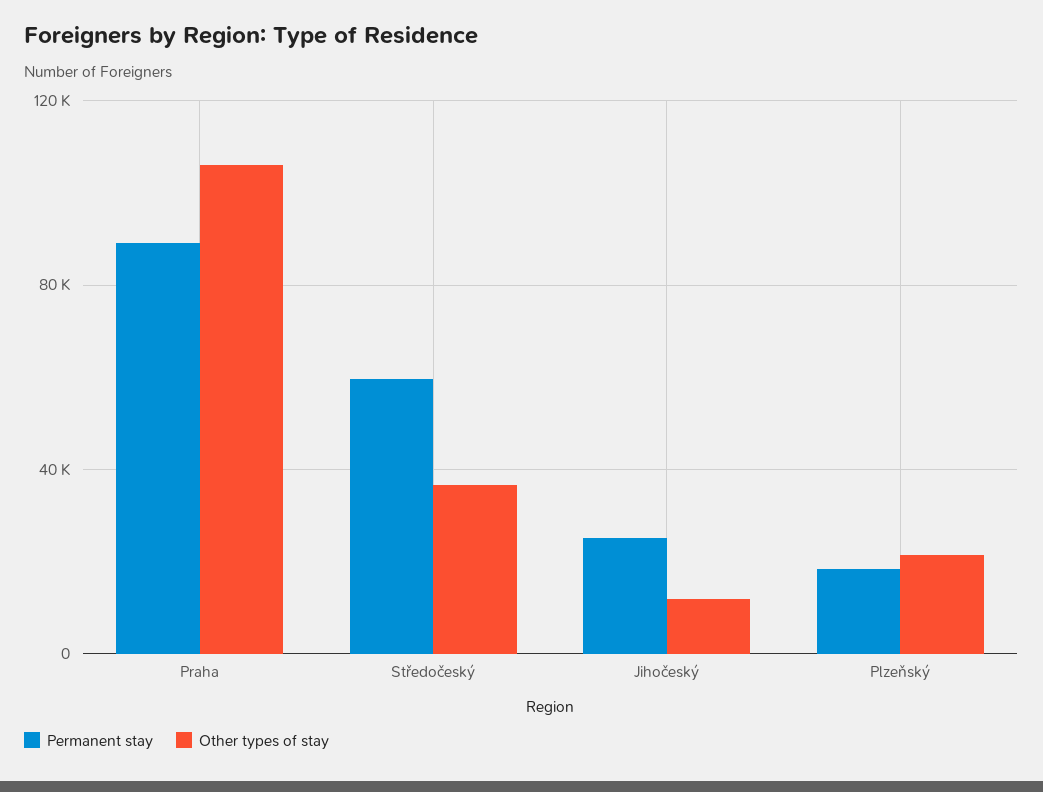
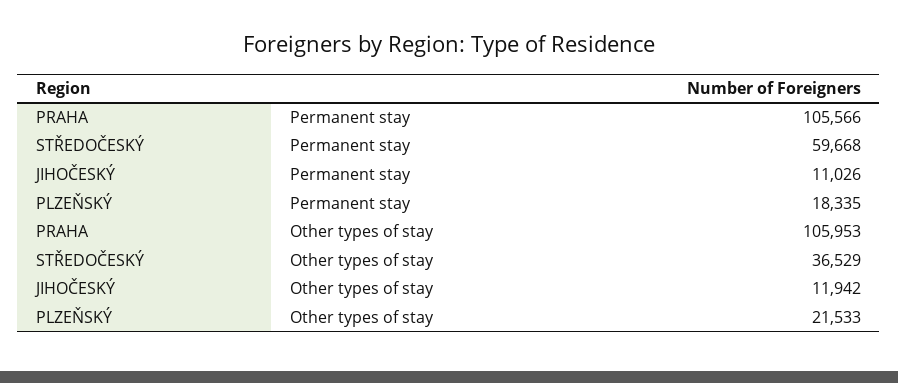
Permanent stay, Praha: 90000 -> 105566
Permanent stay, Jihočeský: 25000 -> 11026

